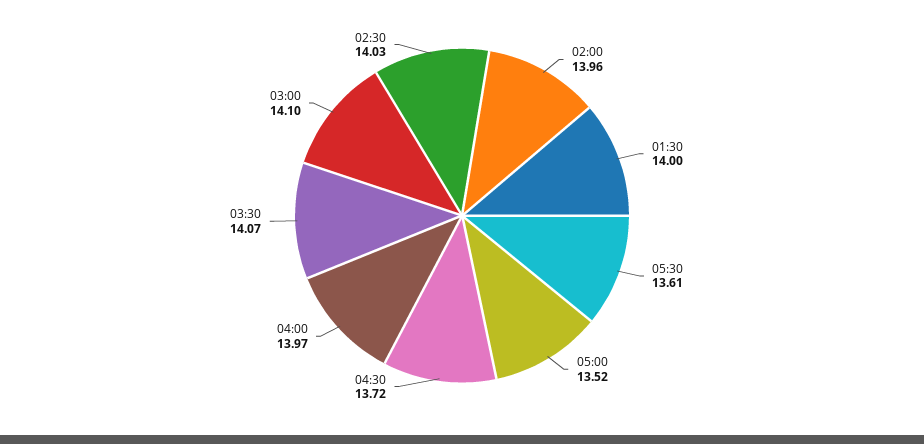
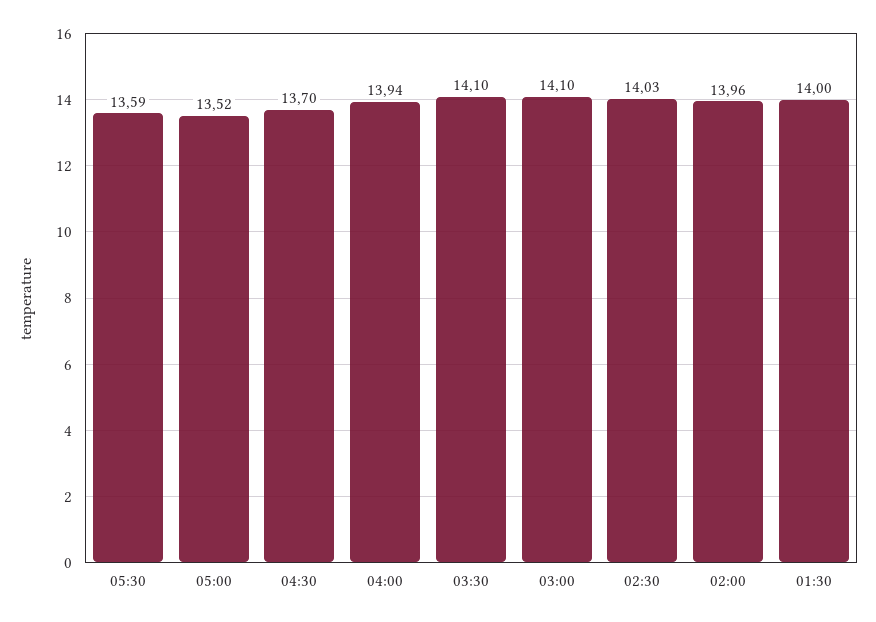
05:30: 13.61 -> 13.59
04:30: 13.72 -> 13.7
04:00: 13.97 -> 13.94
03:30: 14.07 -> 14.1

